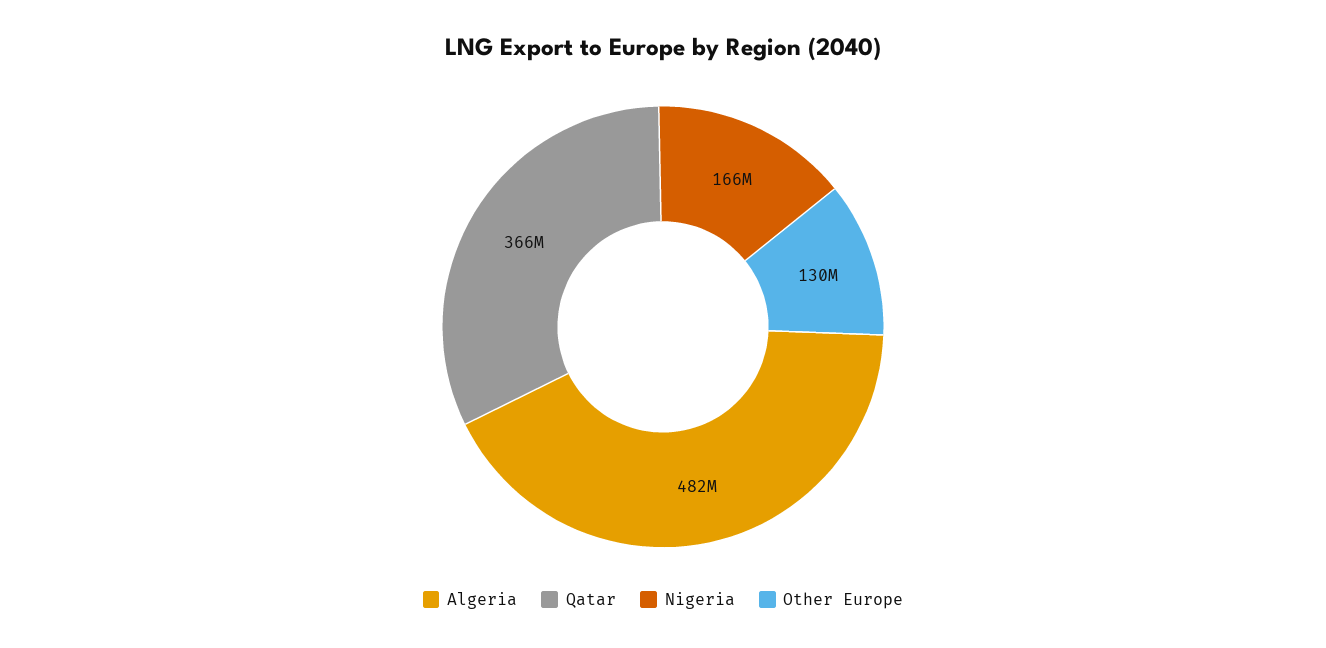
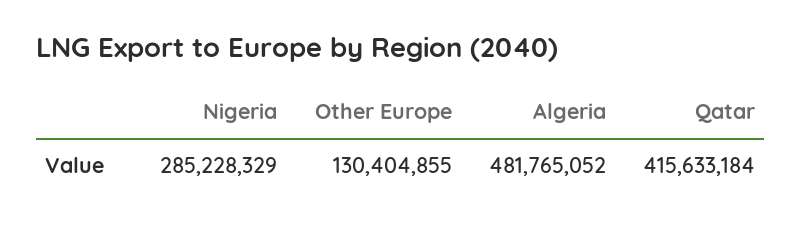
Qatar: 366000000 -> 415633184
Nigeria: 166000000 -> 285228329

